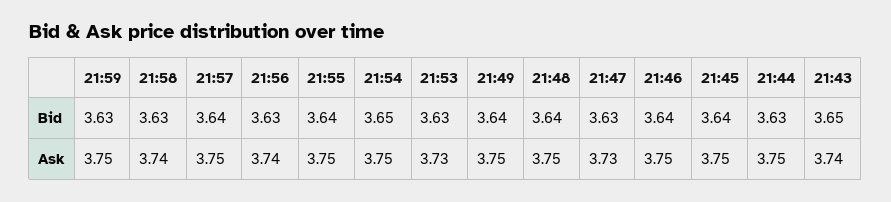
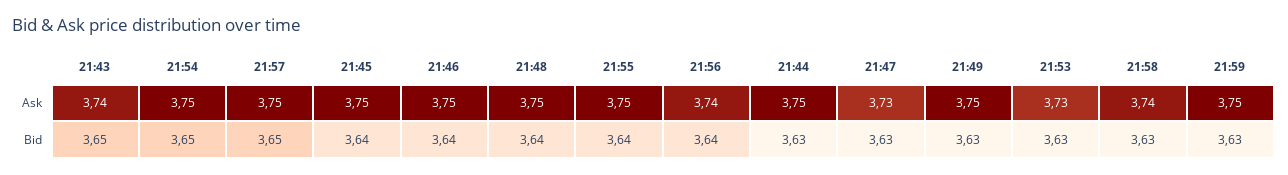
21:57, Bid: 3.64 -> 3.65
21:56, Bid: 3.63 -> 3.64
21:49, Bid: 3.64 -> 3.63

